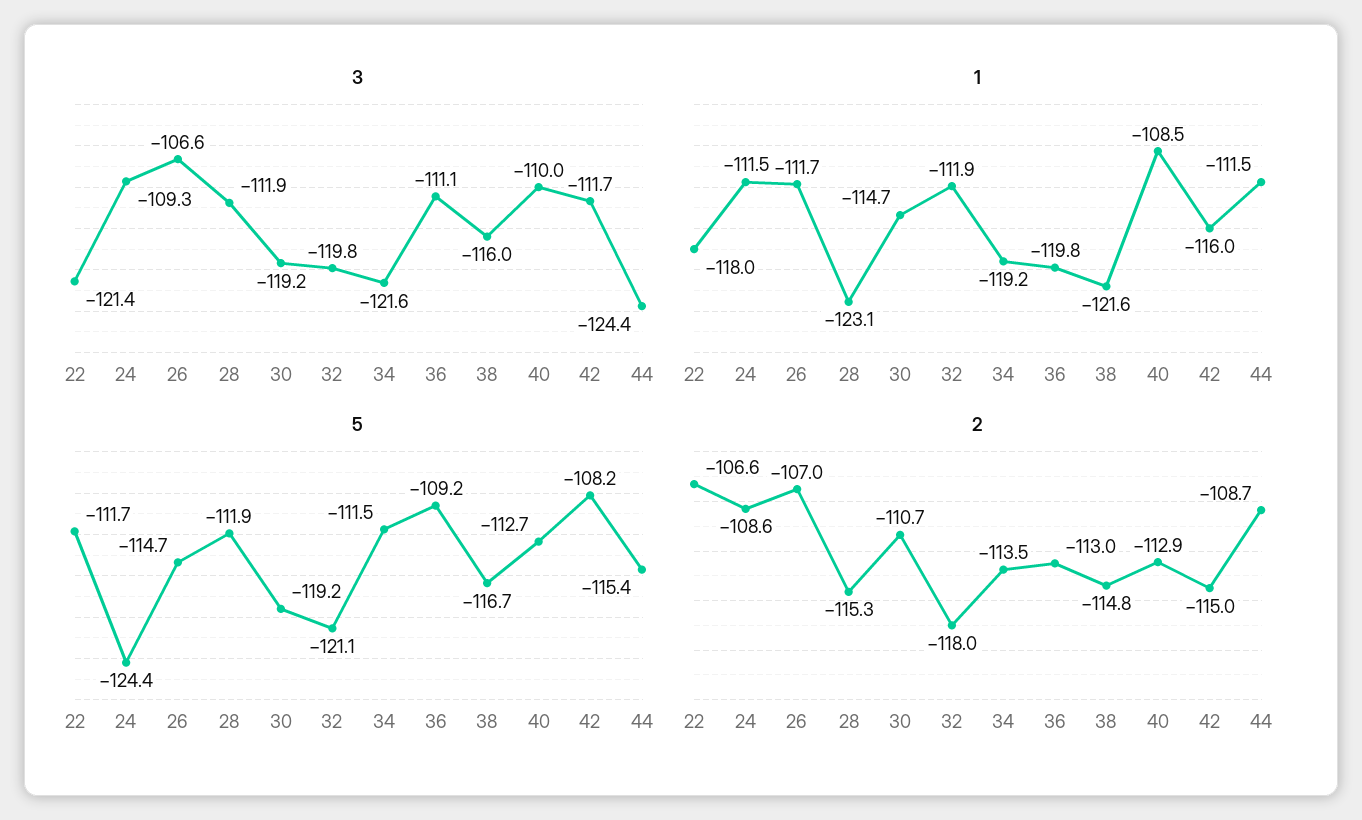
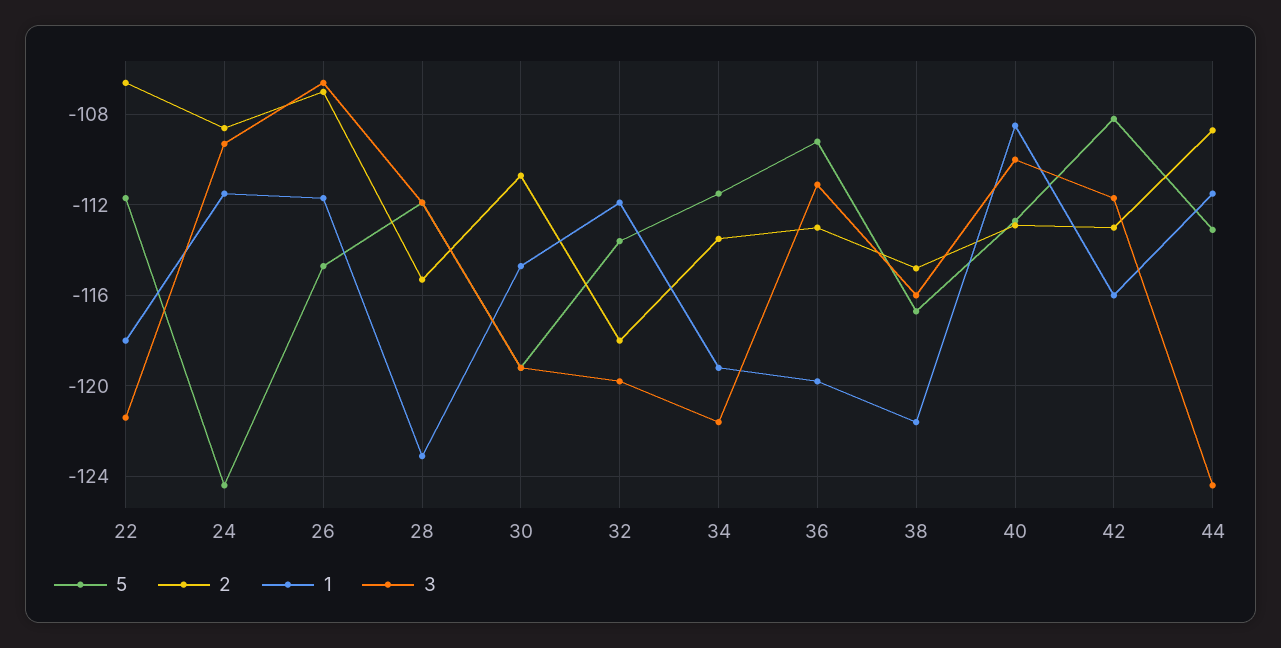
5, 32: -121.1 -> -113.5
5, 44: -115.4 -> -113
2, 42: -115 -> -113

